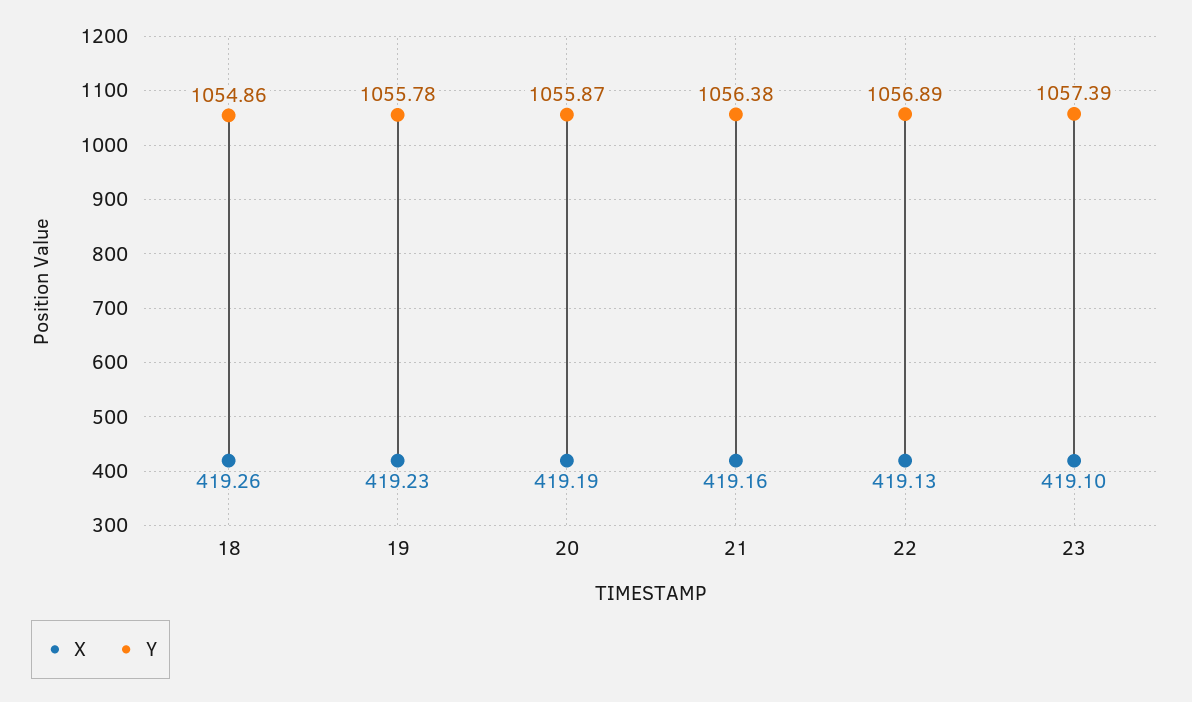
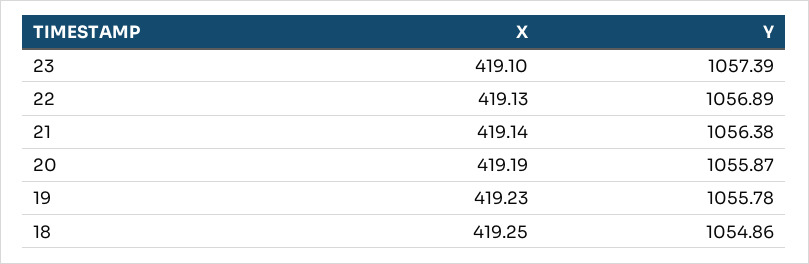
X, 18: 419.26 -> 419.25
X, 21: 419.16 -> 419.14

